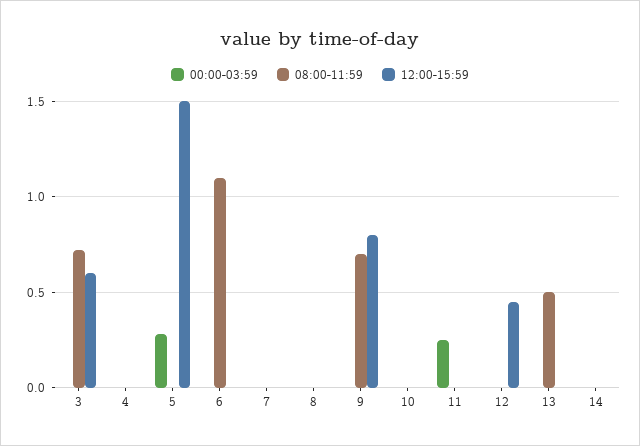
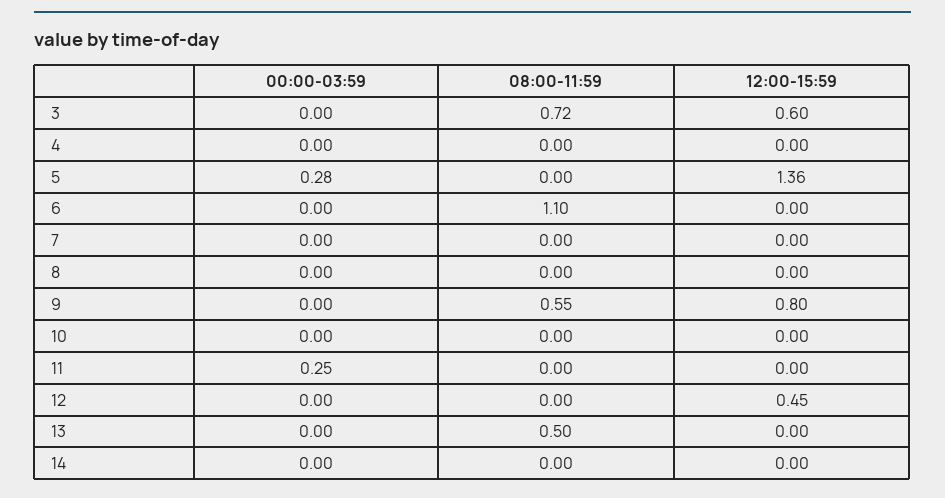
12:00-15:59, 5: 1.5 -> 1.36
08:00-11:59, 9: 0.7 -> 0.55

